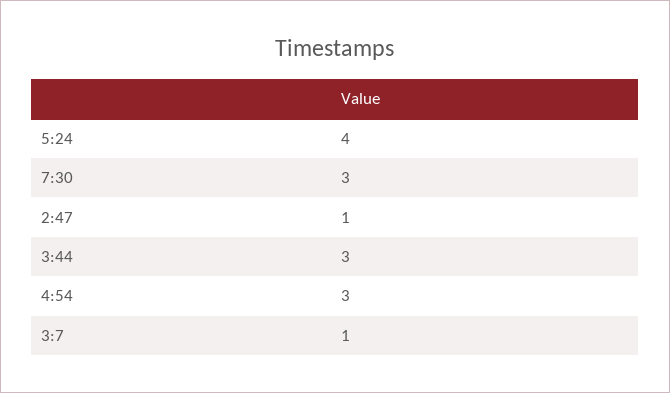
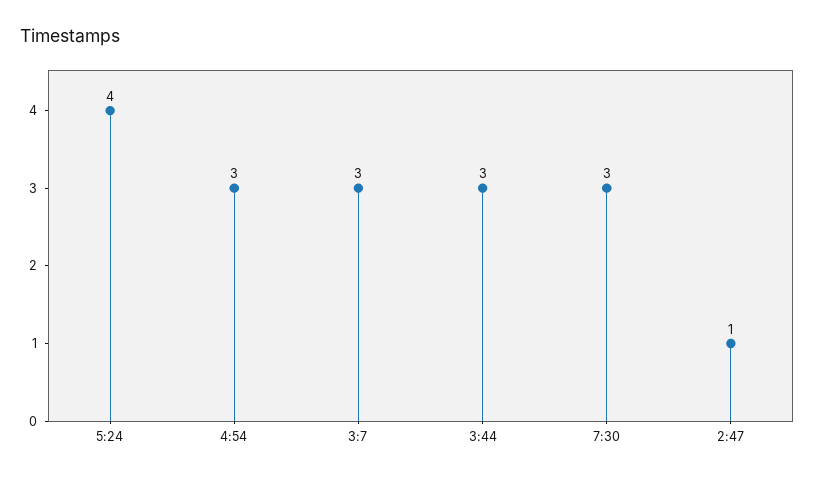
3:7: 1 -> 3

